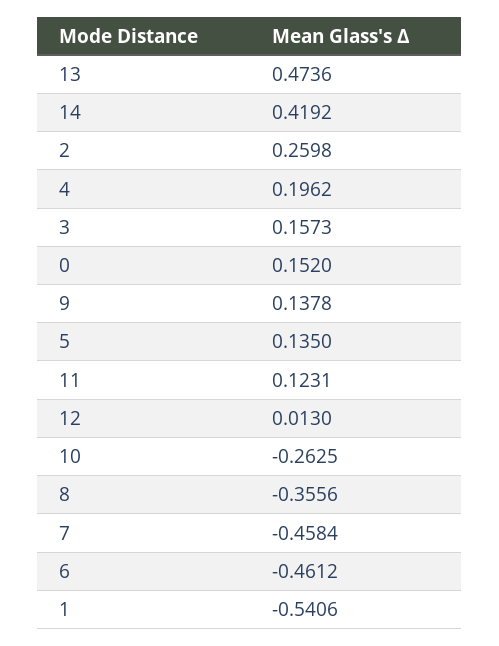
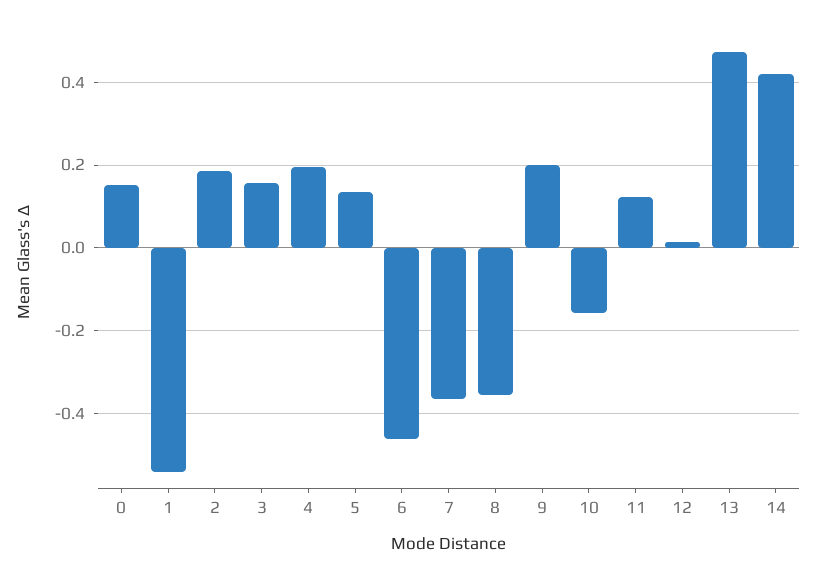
2: 0.2598 -> 0.18
9: 0.1378 -> 0.2
10: -0.2625 -> -0.16
7: -0.4584 -> -0.36

